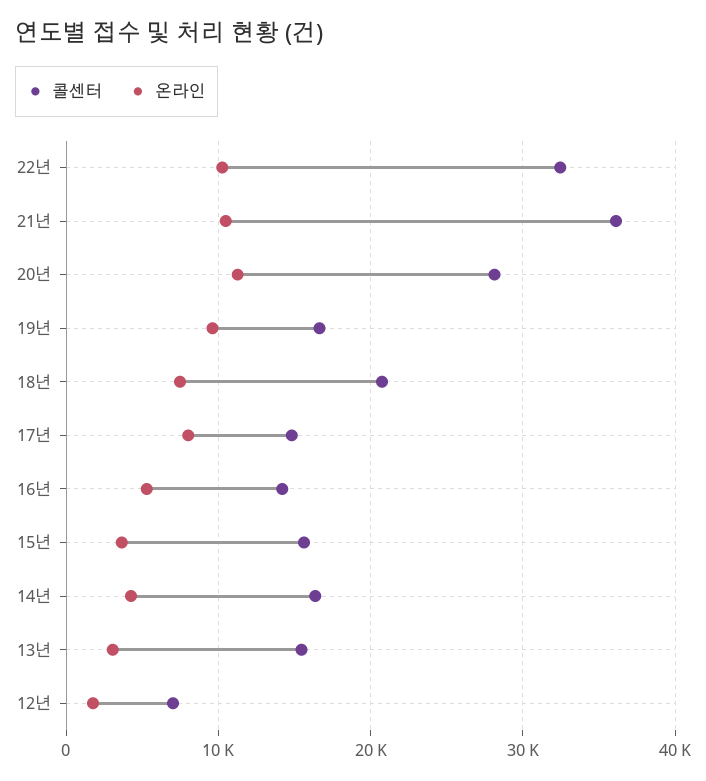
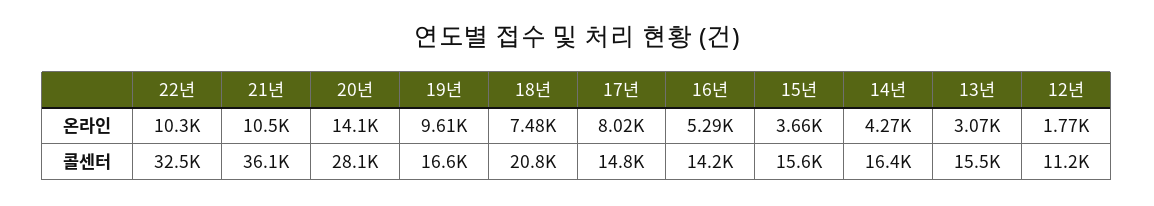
온라인, 20년: 11000 -> 14100
콜센터, 12년: 7000 -> 11200

